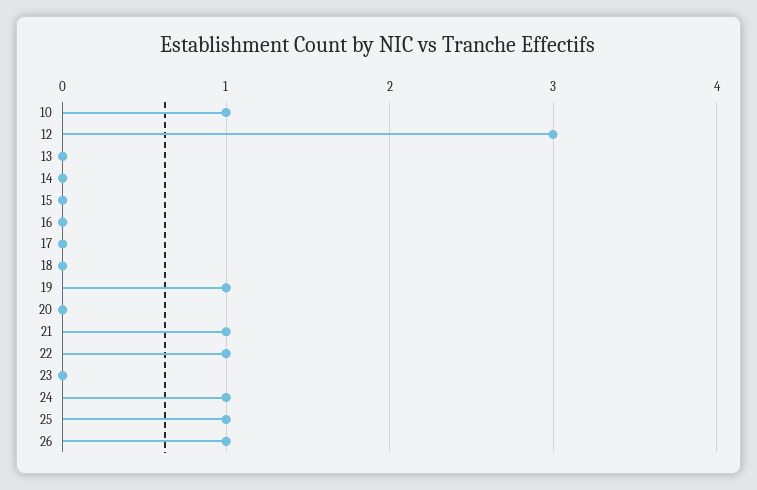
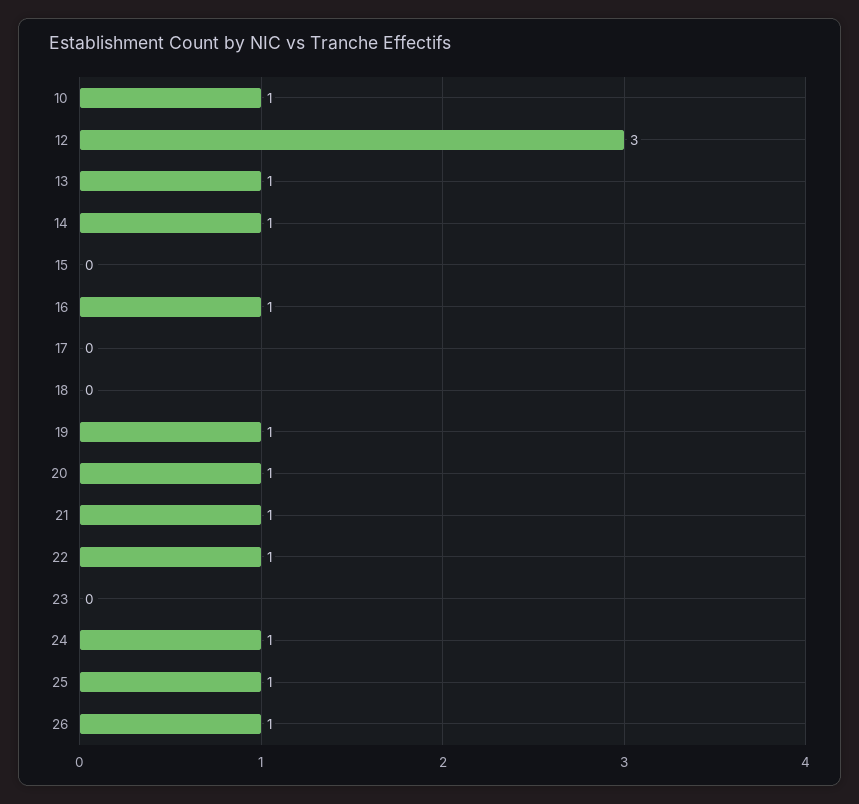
13: 0 -> 1
14: 0 -> 1
16: 0 -> 1
20: 0 -> 1

